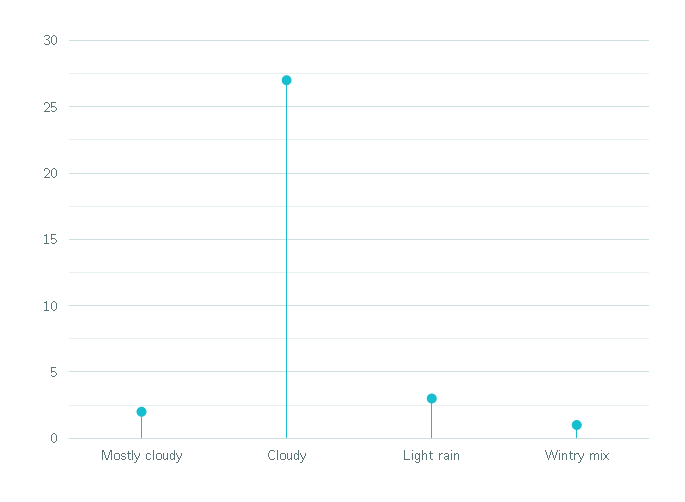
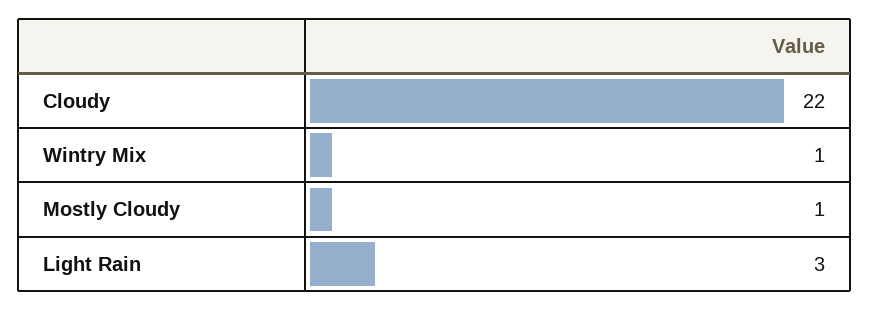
Mostly cloudy: 2 -> 1
Cloudy: 27 -> 22

